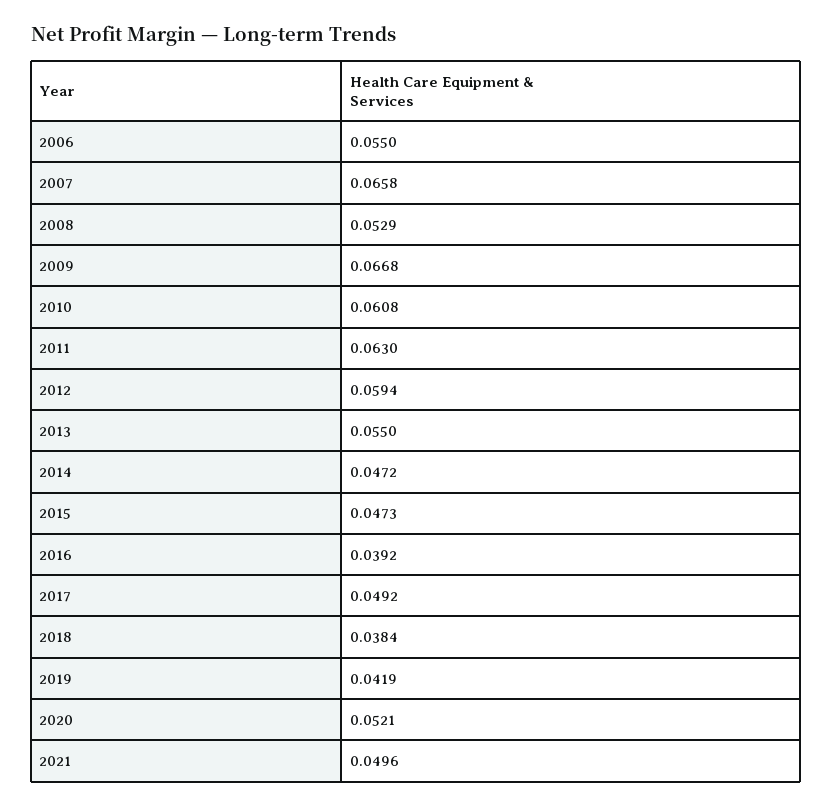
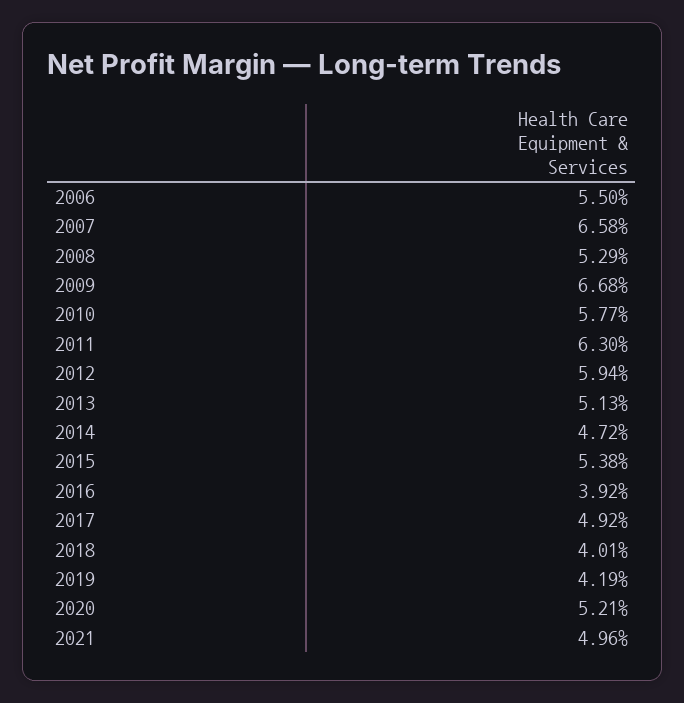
2010: 0.0608 -> 0.0577
2013: 0.055 -> 0.0513
2015: 0.0473 -> 0.0538
2018: 0.0384 -> 0.0401

